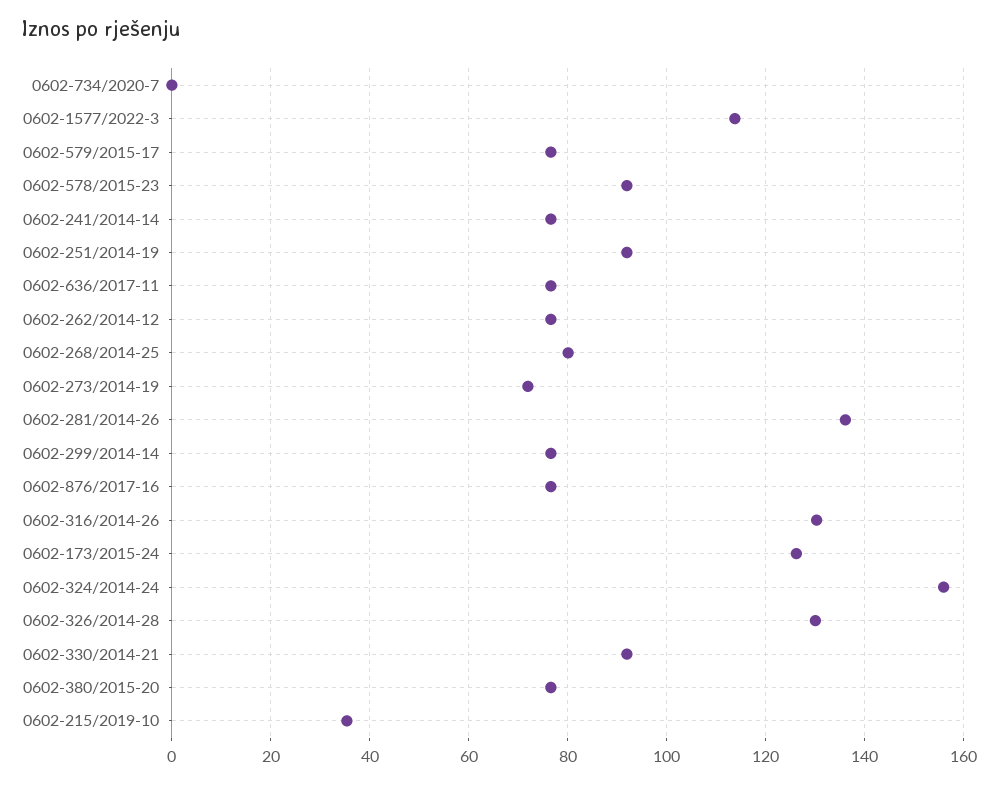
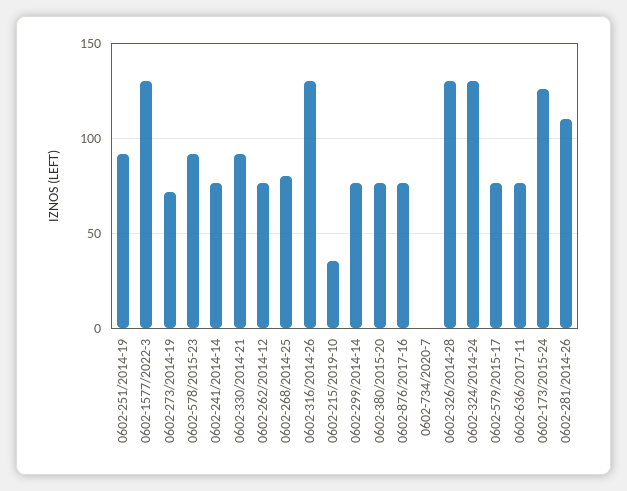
0602-1577/2022-3: 114 -> 130
0602-281/2014-26: 136 -> 110
0602-324/2014-24: 156 -> 130

